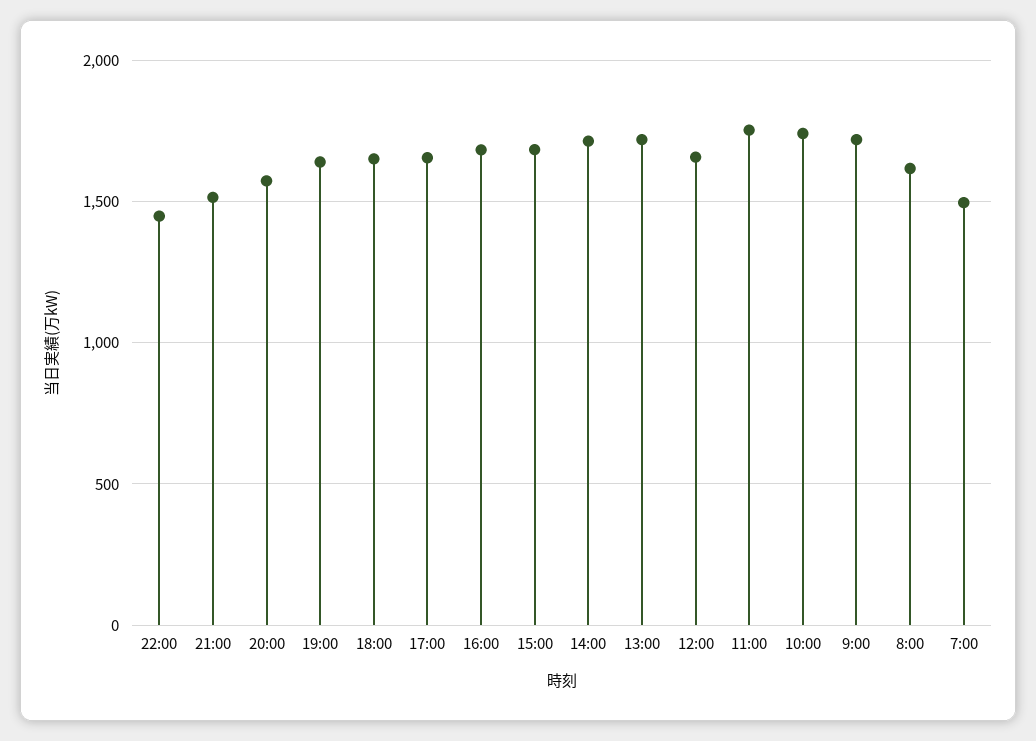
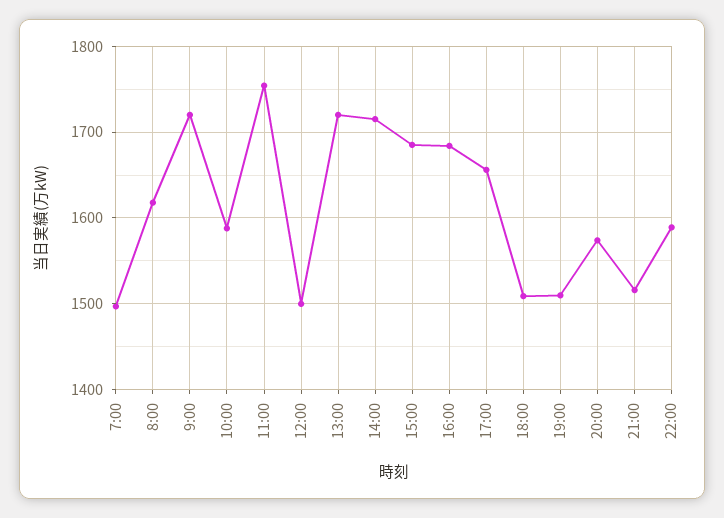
22:00: 1450 -> 1590
19:00: 1650 -> 1510
18:00: 1650 -> 1510
12:00: 1650 -> 1500
10:00: 1750 -> 1590

